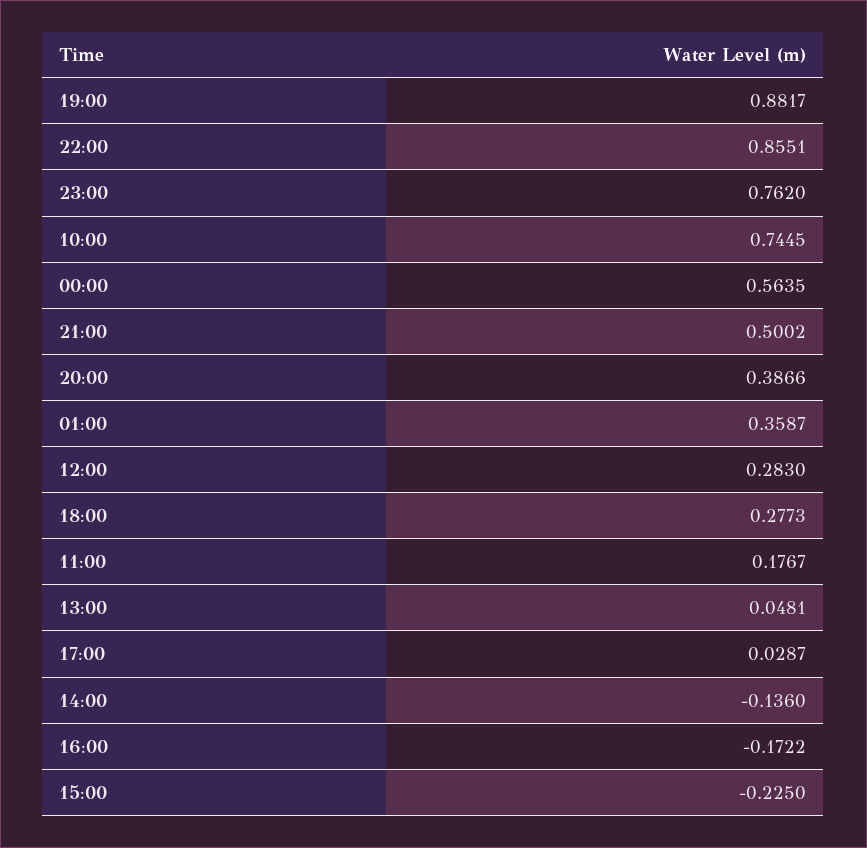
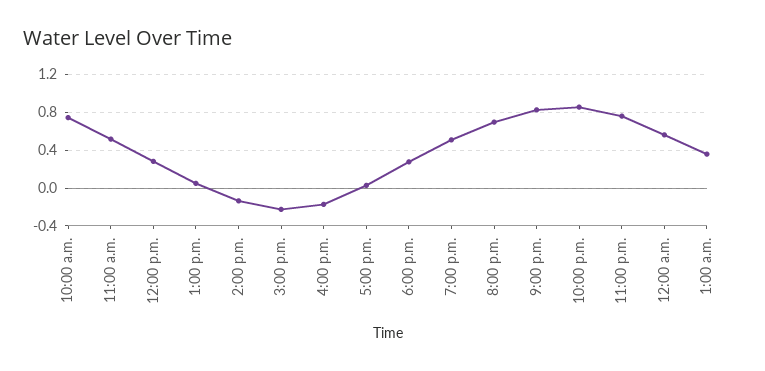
19:00: 0.8817 -> 0.5
21:00: 0.5002 -> 0.8
20:00: 0.3866 -> 0.7
11:00: 0.1767 -> 0.5

